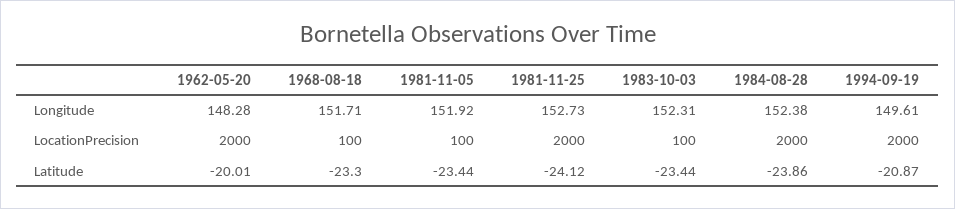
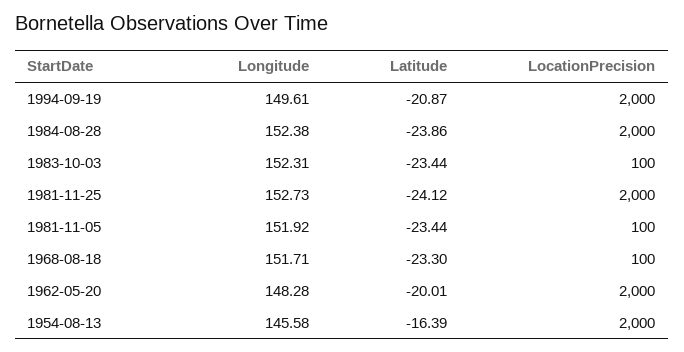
1954-08-13, Longitude: none -> 145.58
1954-08-13, Latitude: none -> -16.39
1954-08-13, LocationPrecision: none -> 2000

